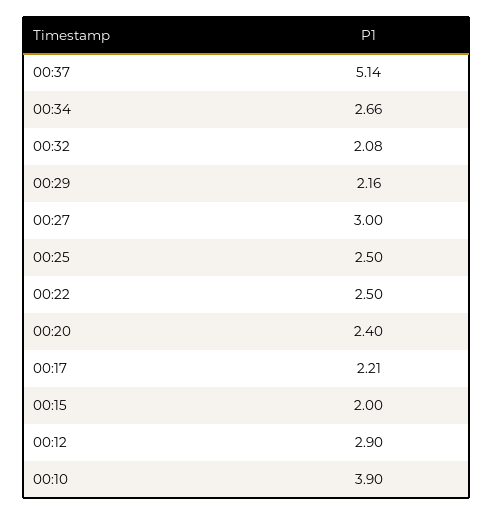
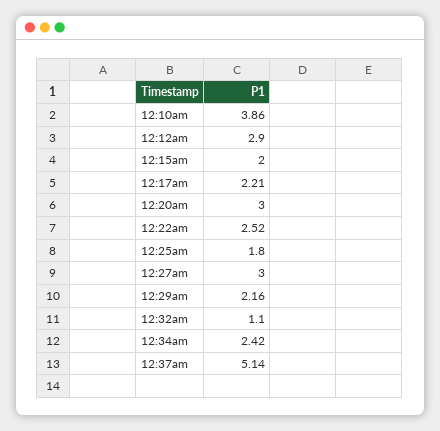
00:34: 2.66 -> 2.42
00:32: 2.08 -> 1.1
00:25: 2.5 -> 1.8
00:22: 2.5 -> 2.52
00:20: 2.4 -> 3
00:10: 3.9 -> 3.86

